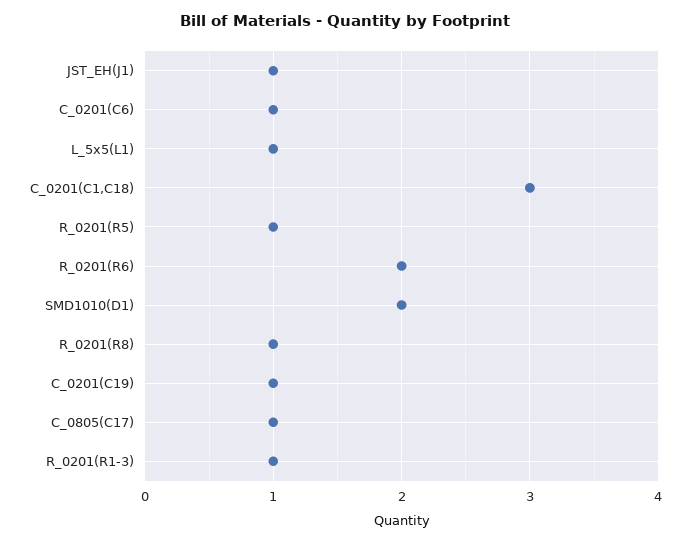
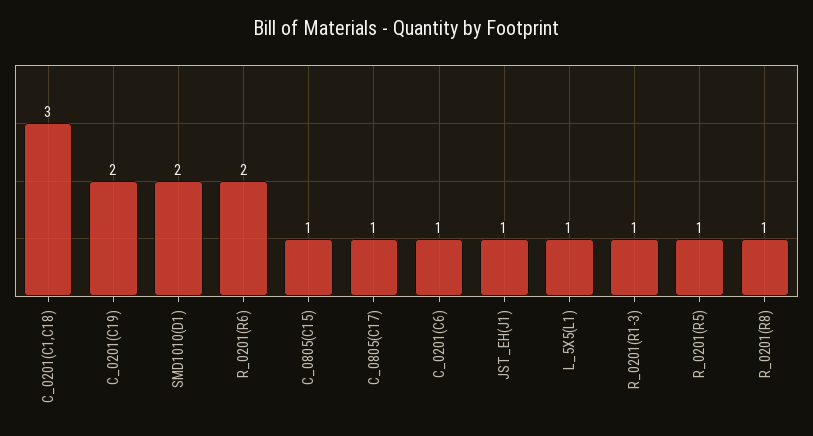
C_0201(C19): 1 -> 2
C_0805(C15): none -> 1

